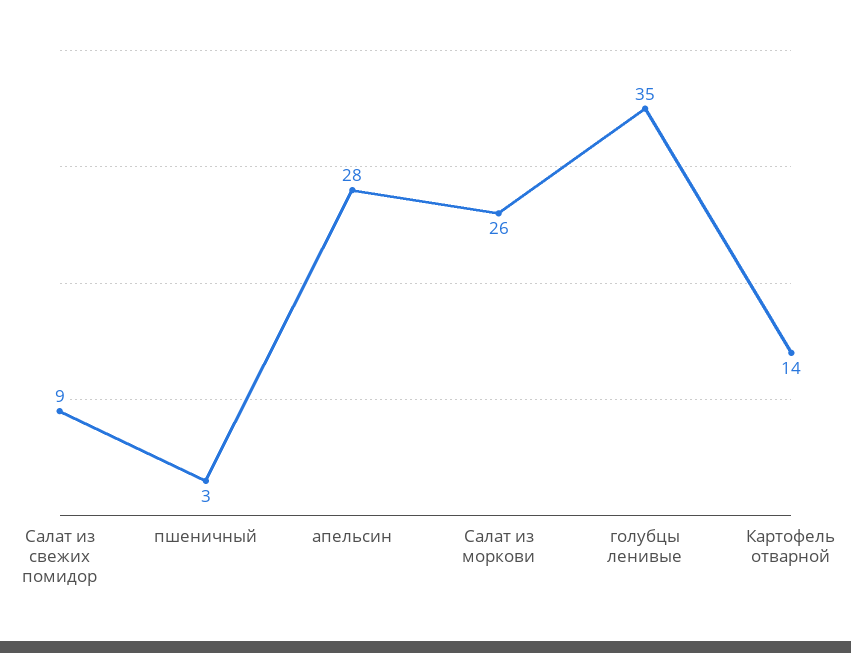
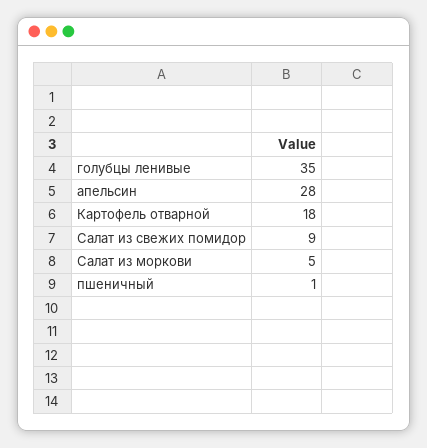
пшеничный: 3 -> 1
Салат из моркови: 26 -> 5
Картофель отварной: 14 -> 18

